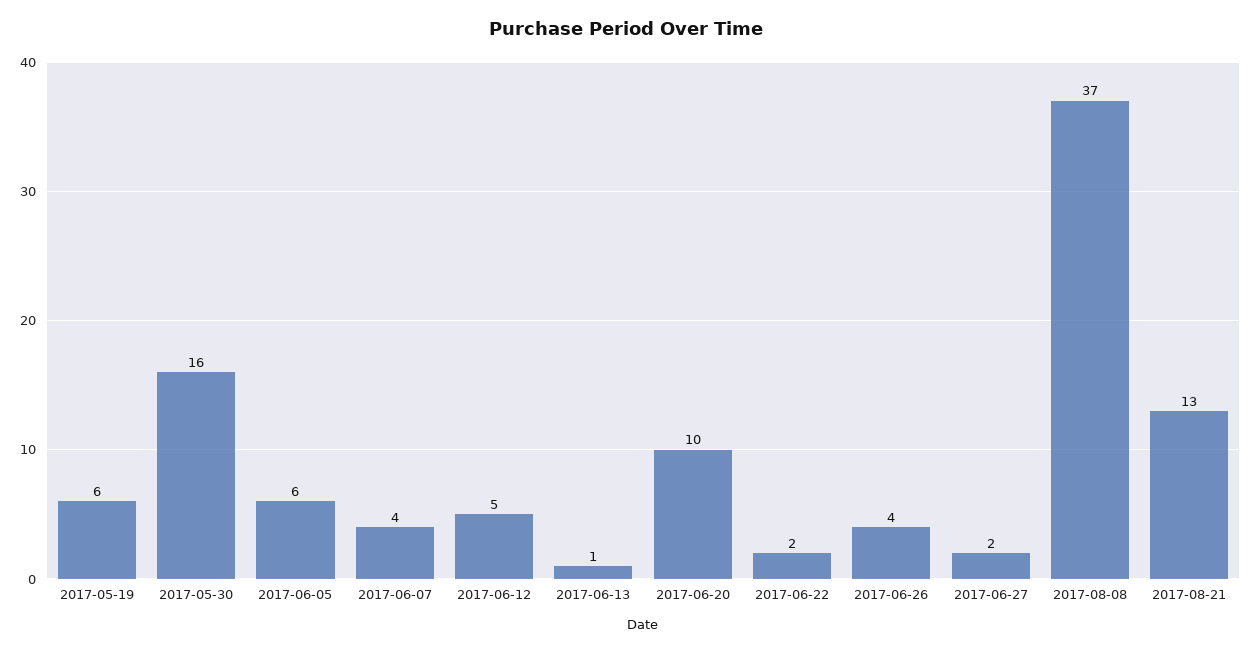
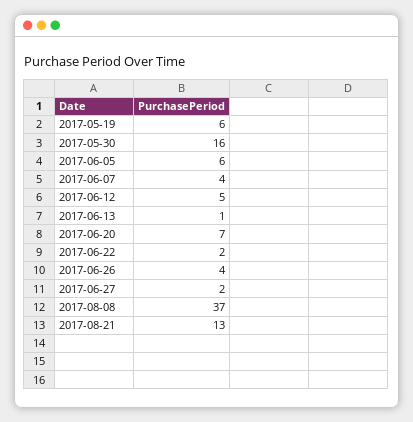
2017-06-20: 10 -> 7

